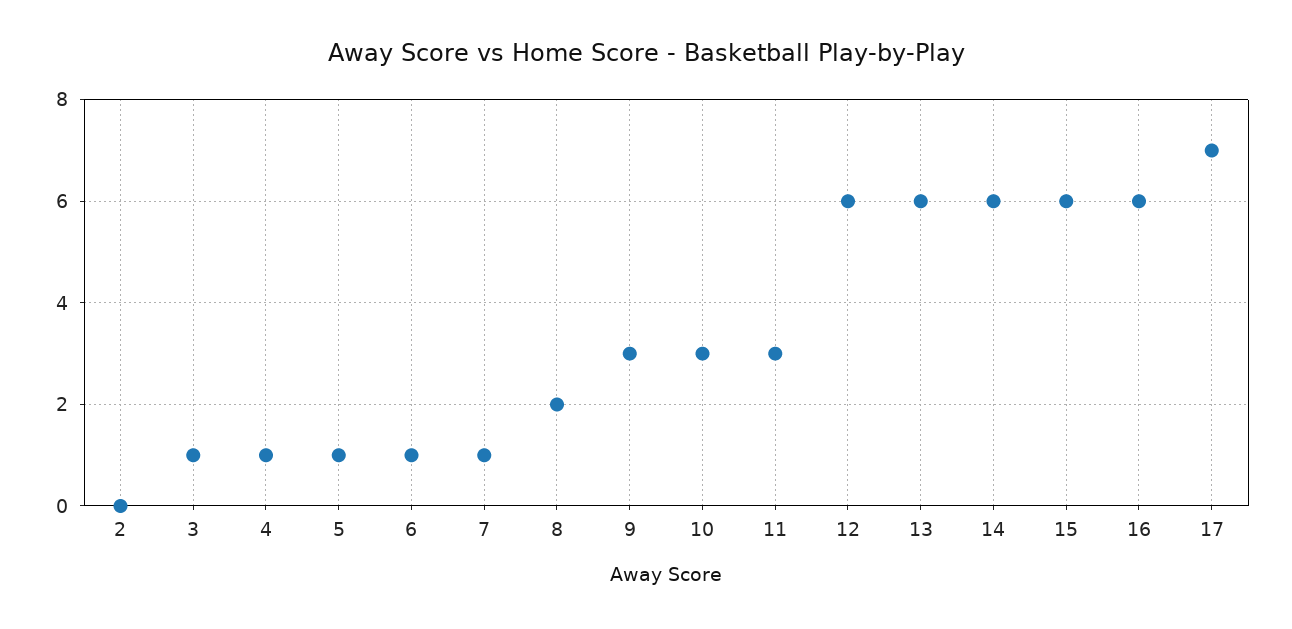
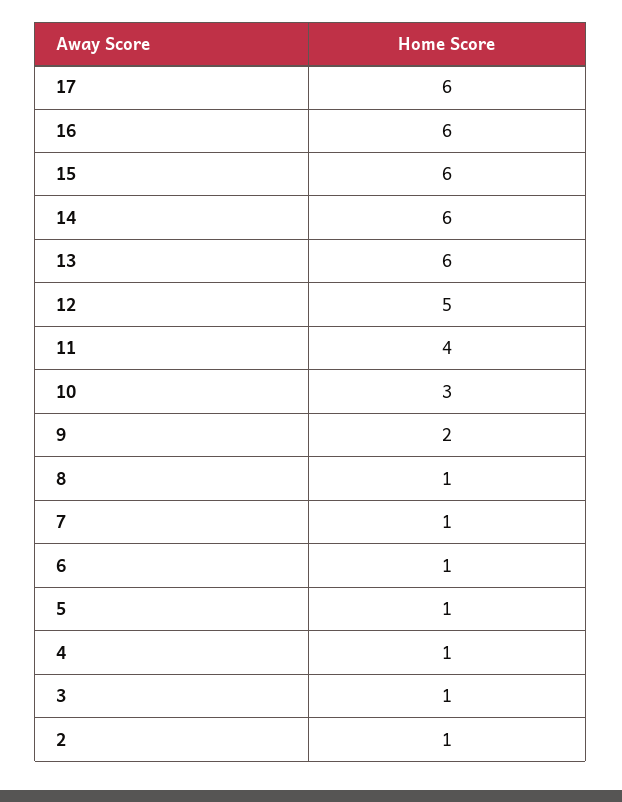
2: 0 -> 1
8: 2 -> 1
9: 3 -> 2
11: 3 -> 4
12: 6 -> 5
17: 7 -> 6

